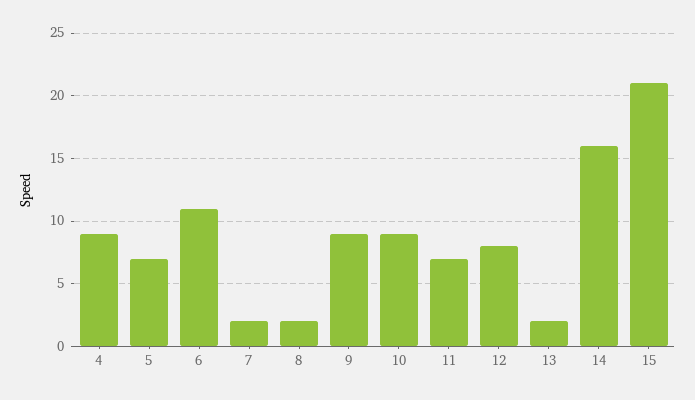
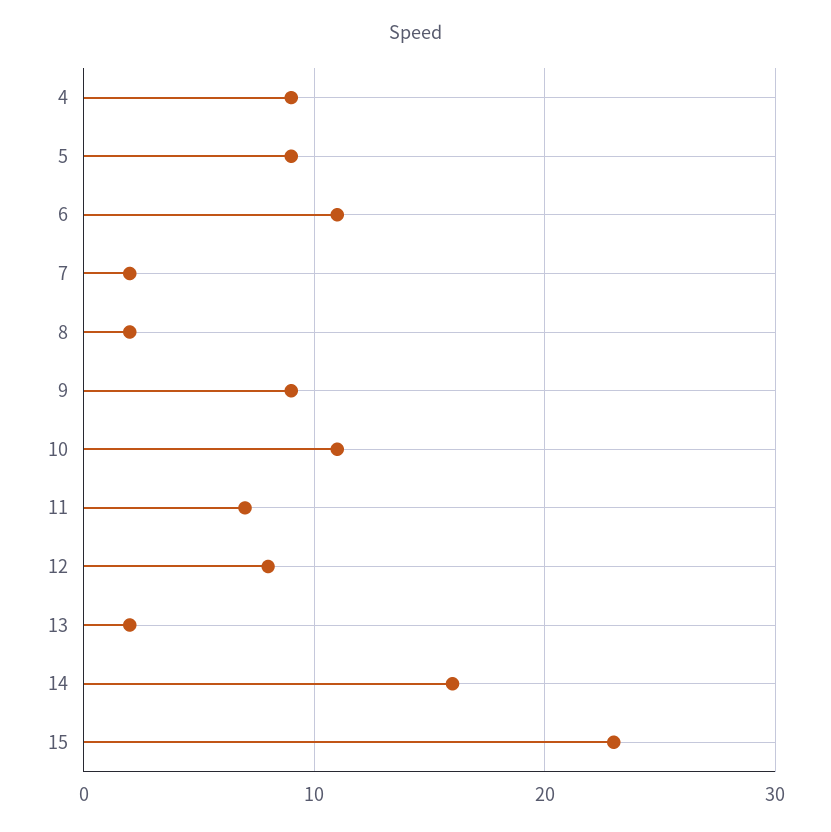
5: 7 -> 9
10: 9 -> 11
15: 21 -> 23

